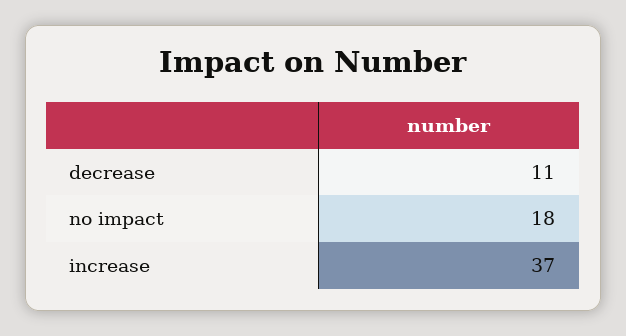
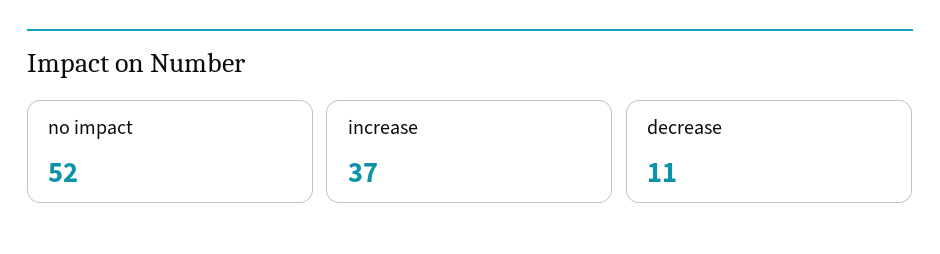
no impact: 18 -> 52

